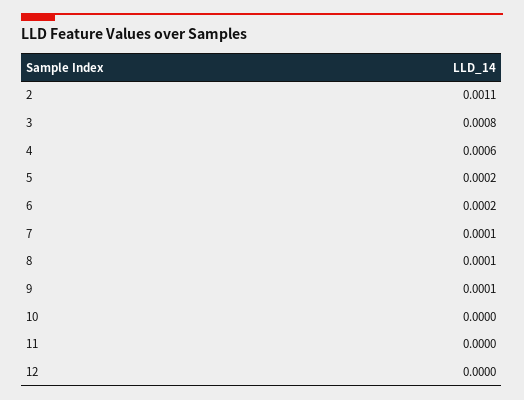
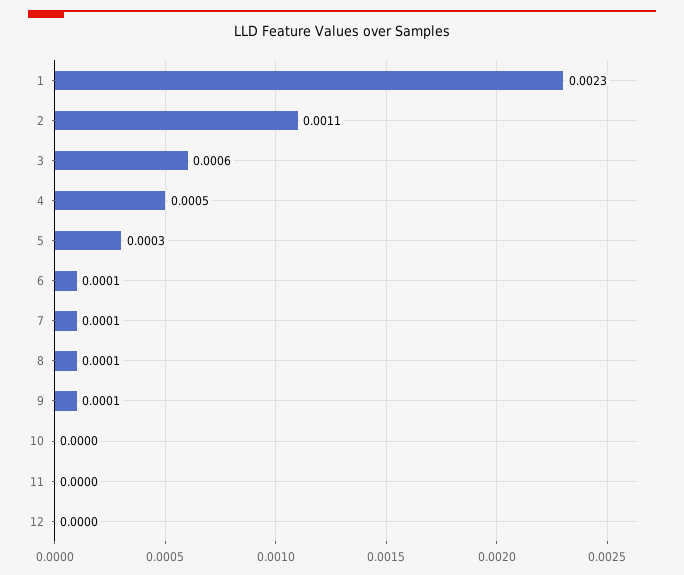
3: 0.0008 -> 0.0006
4: 0.0006 -> 0.0005
5: 0.0002 -> 0.0003
6: 0.0002 -> 0.0001
1: none -> 0.0023

